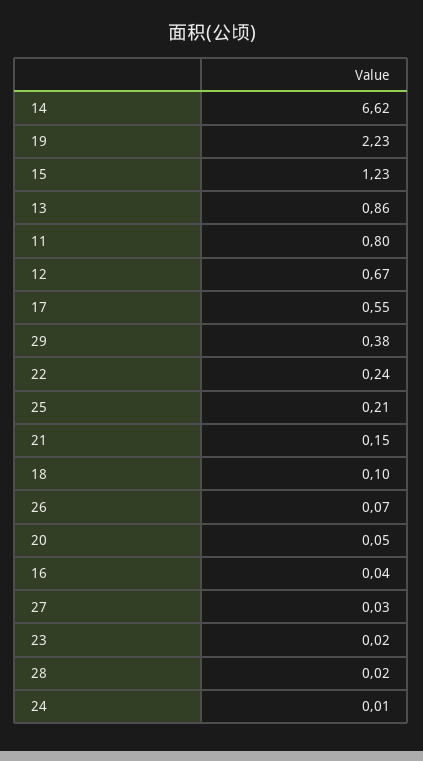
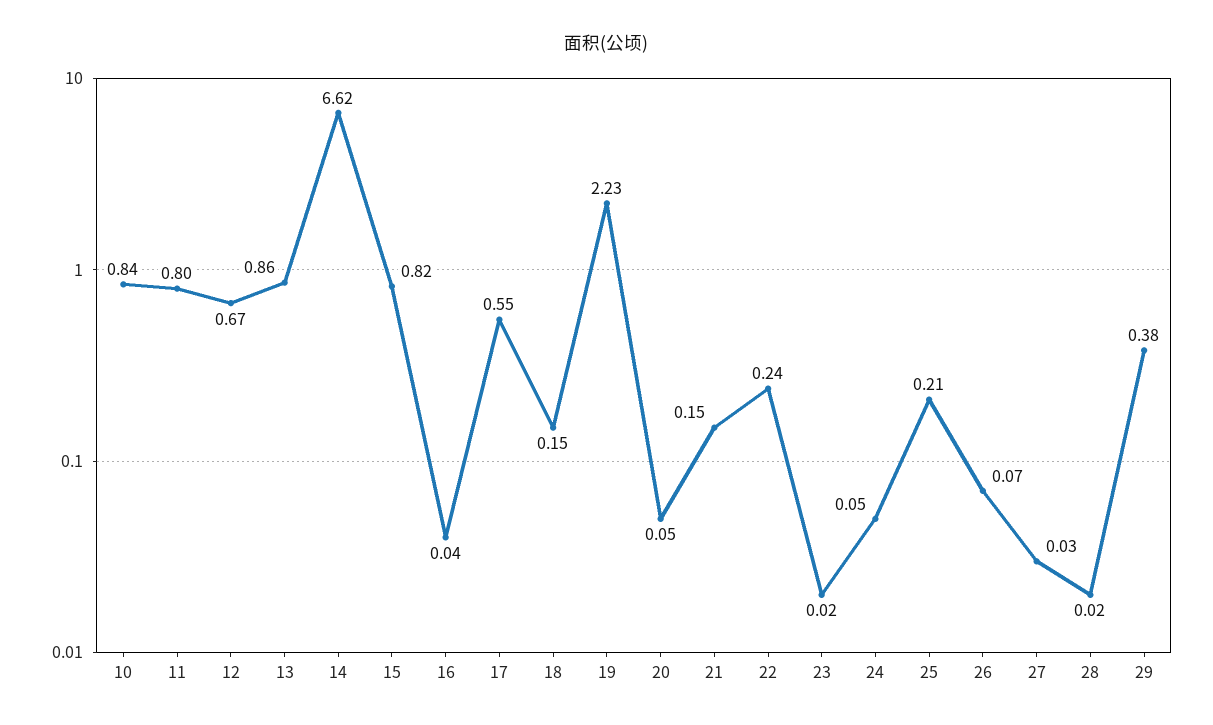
15: 1.23 -> 0.82
18: 0.1 -> 0.15
24: 0.01 -> 0.05
10: none -> 0.84

